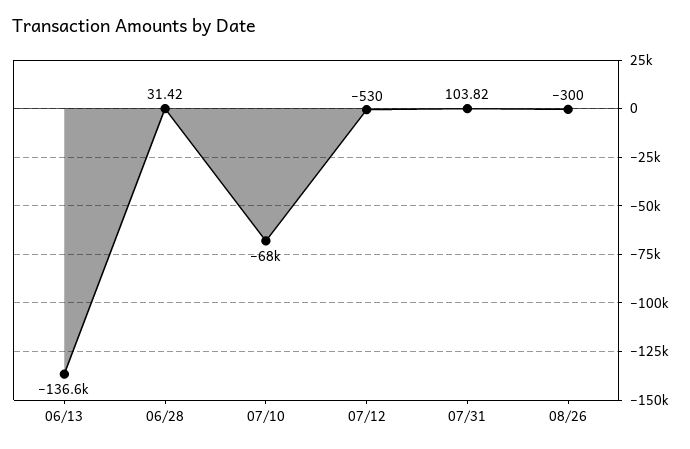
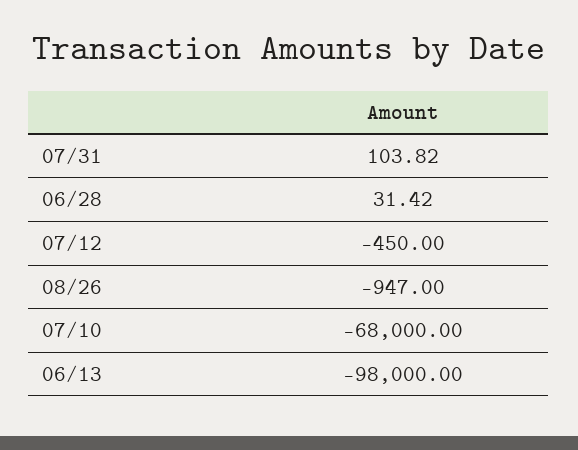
06/13: -136600 -> -98000
07/12: -530 -> -450
08/26: -300 -> -947

